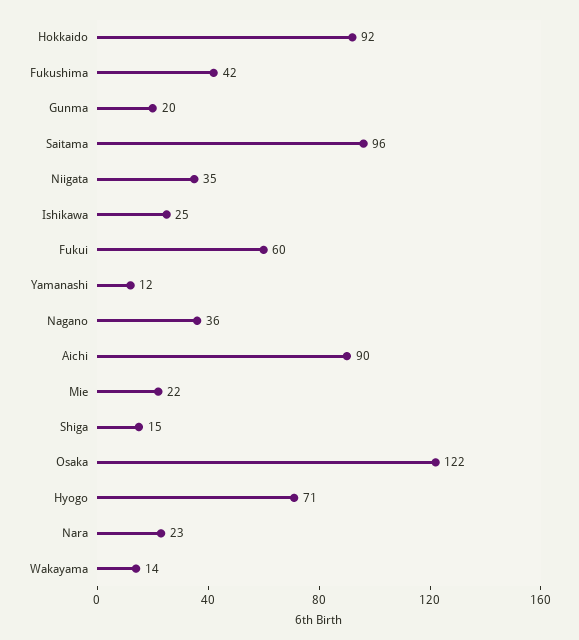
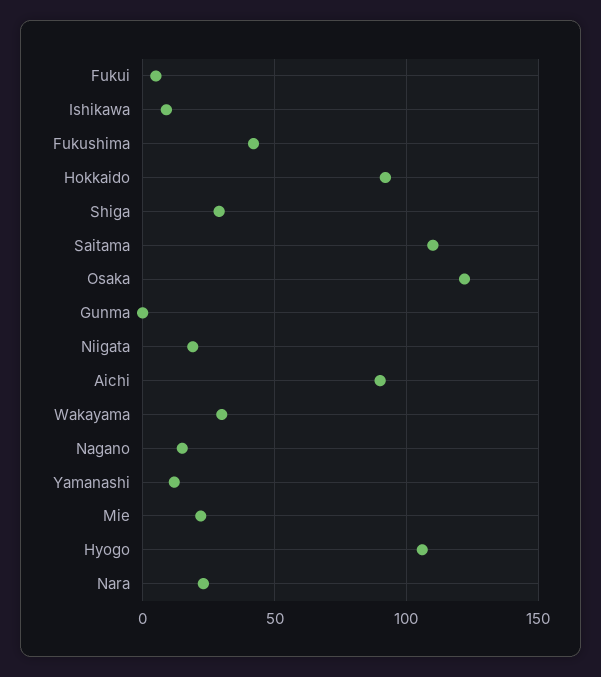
Gunma: 20 -> 0
Saitama: 96 -> 110
Niigata: 35 -> 20
Ishikawa: 25 -> 10
Fukui: 60 -> 5
Nagano: 36 -> 15
Shiga: 15 -> 30
Hyogo: 71 -> 105
Wakayama: 14 -> 30

